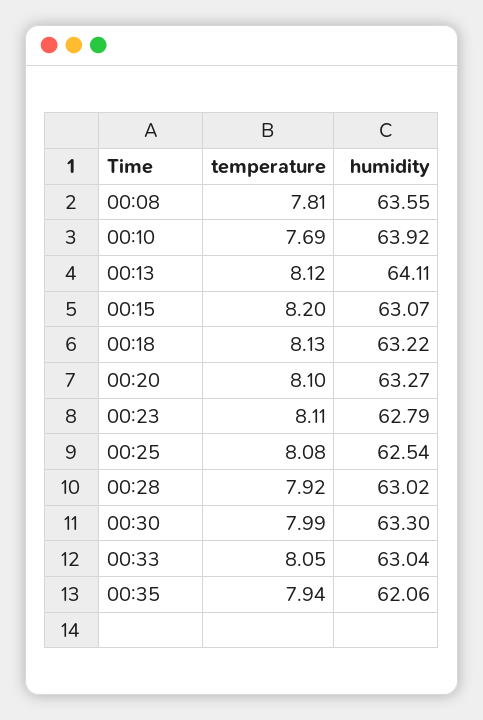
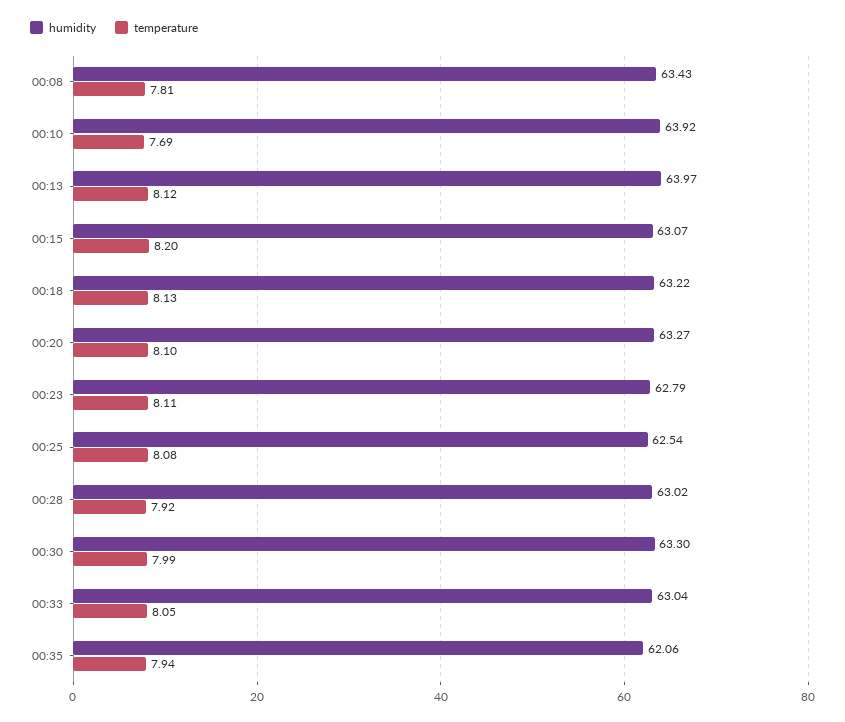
humidity, 00:08: 63.55 -> 63.43
humidity, 00:13: 64.11 -> 63.97

